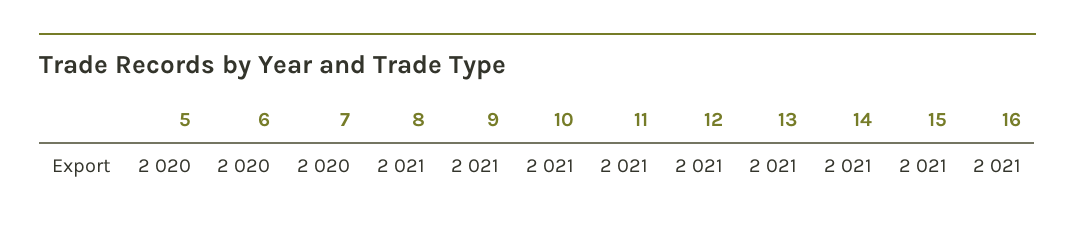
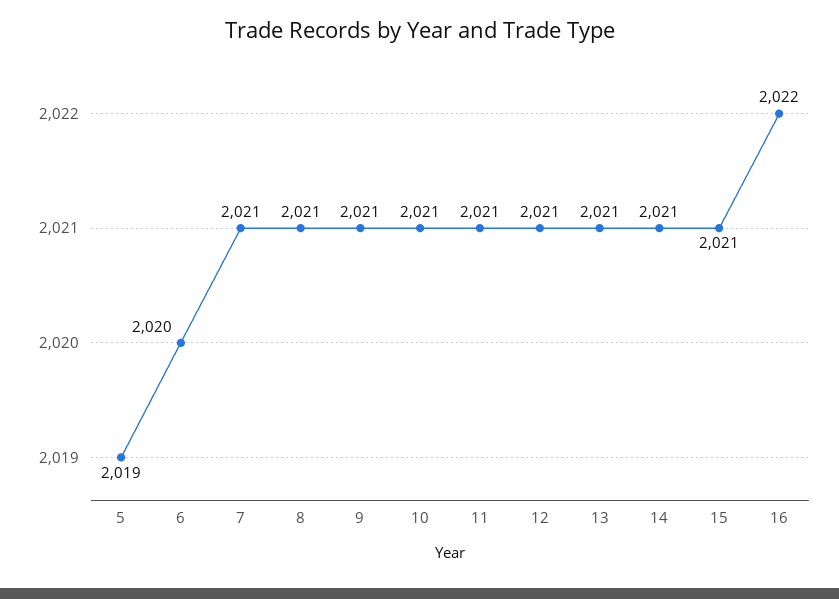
5: 2020 -> 2019
7: 2020 -> 2021
16: 2021 -> 2022

